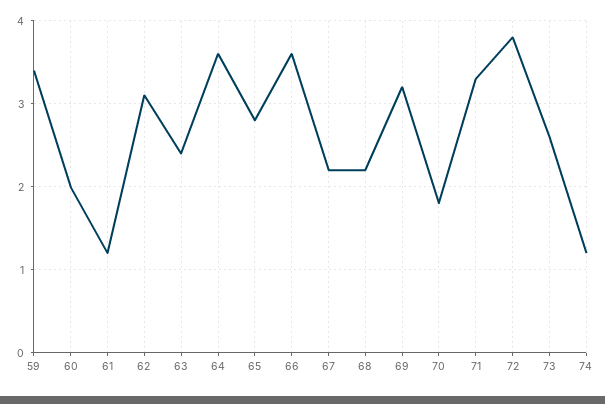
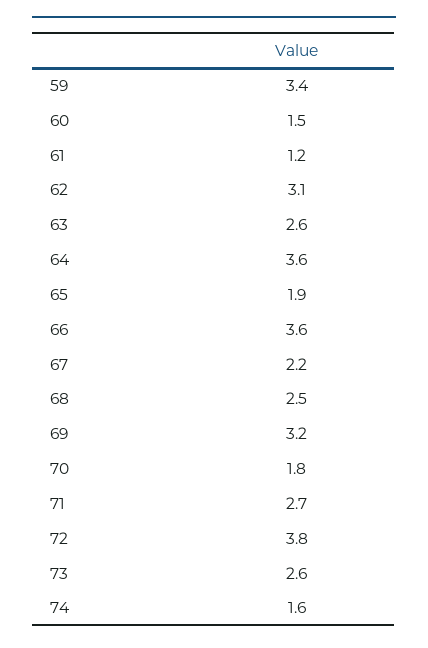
60: 2 -> 1.5
63: 2.4 -> 2.6
65: 2.8 -> 1.9
68: 2.2 -> 2.5
71: 3.3 -> 2.7
74: 1.2 -> 1.6

